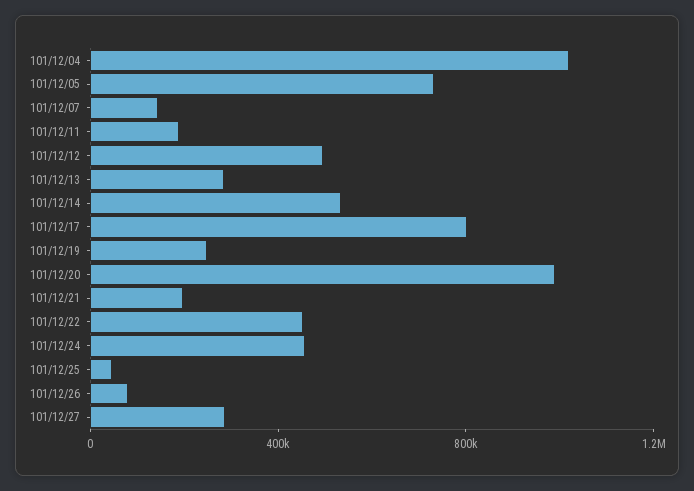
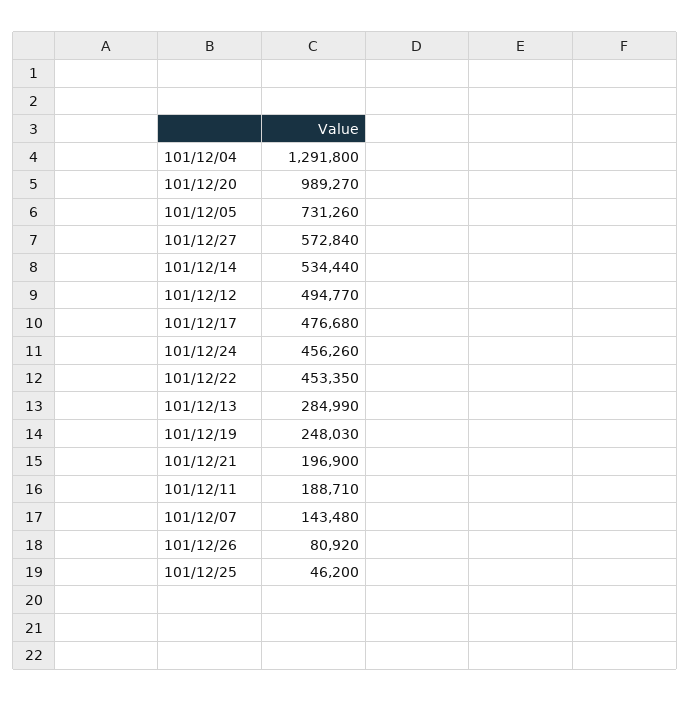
101/12/04: 1000000 -> 1291800
101/12/17: 800000 -> 476680
101/12/27: 300000 -> 572840

